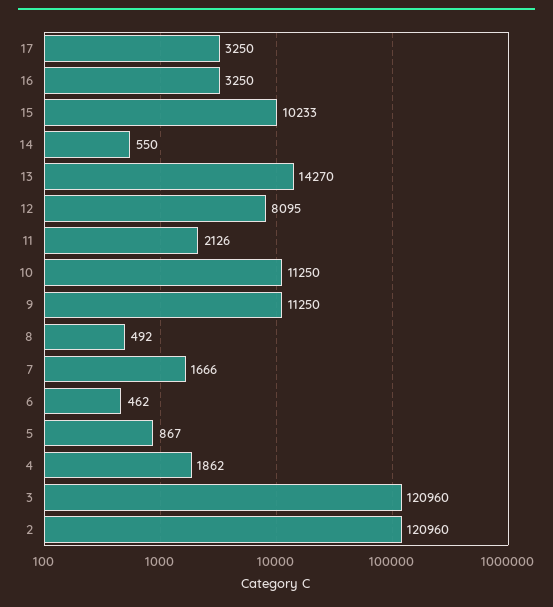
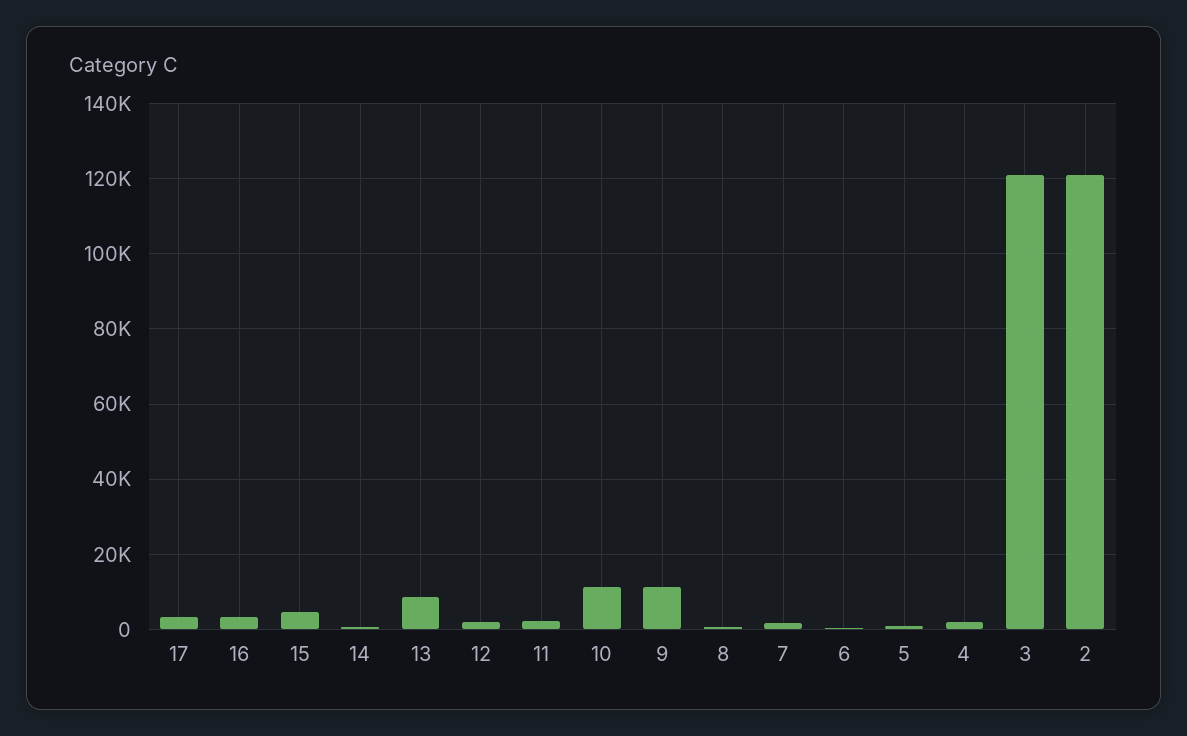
15: 10233 -> 4000
13: 14270 -> 8000
12: 8095 -> 2000

